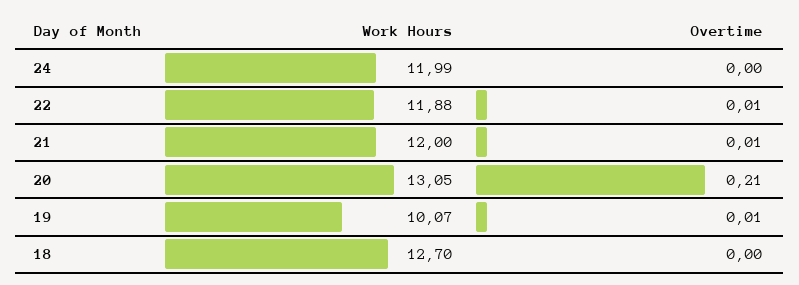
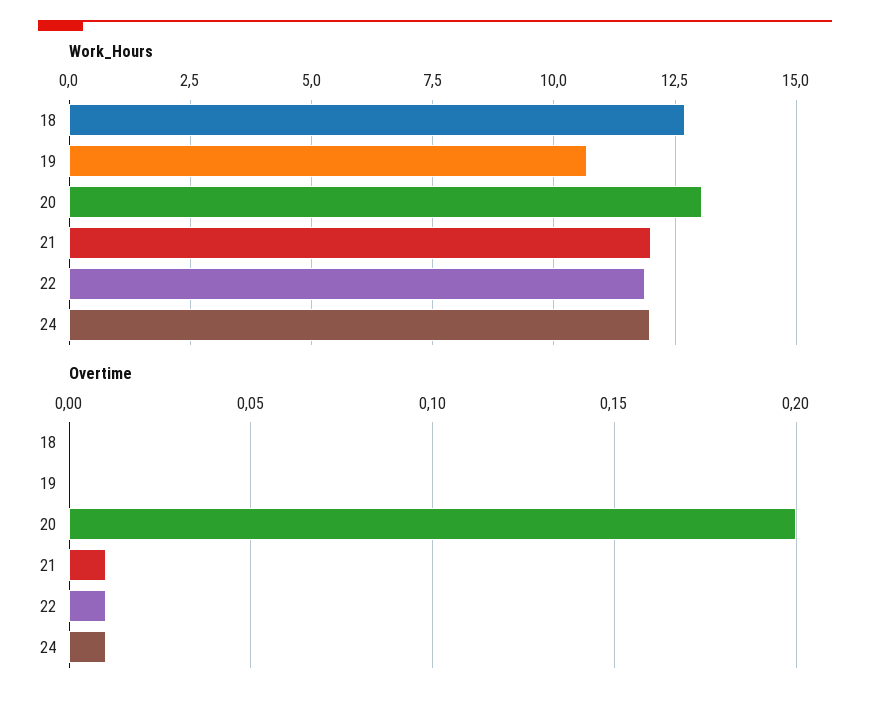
Overtime, 24: 0 -> 0.01
Overtime, 20: 0.21 -> 0.2
Work Hours, 19: 10.07 -> 10.75
Overtime, 19: 0.01 -> 0

